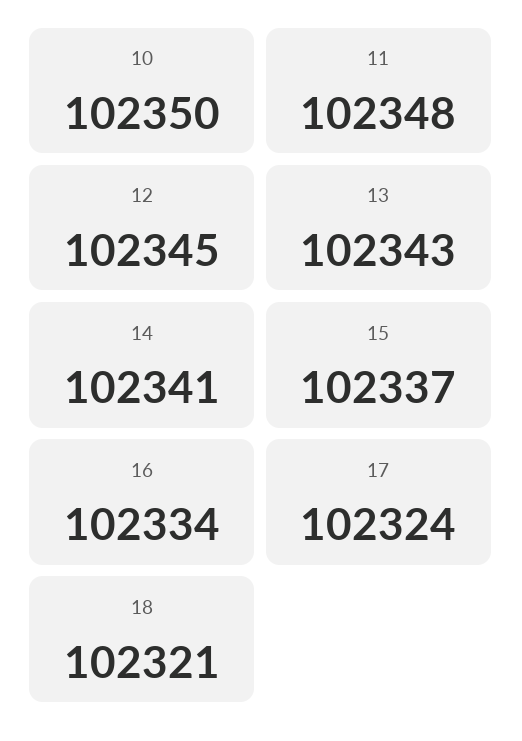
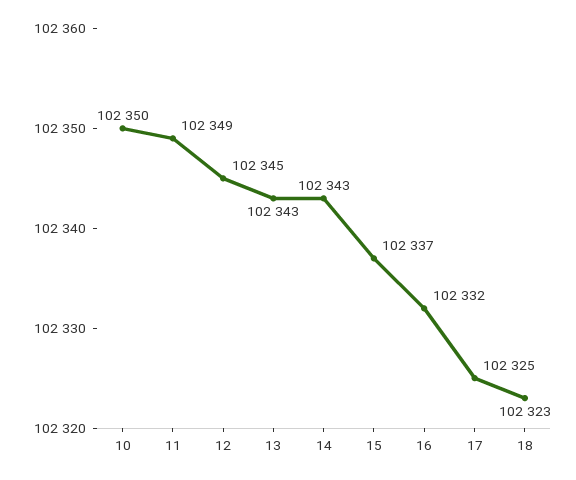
11: 102348 -> 102349
14: 102341 -> 102343
16: 102334 -> 102332
17: 102324 -> 102325
18: 102321 -> 102323

